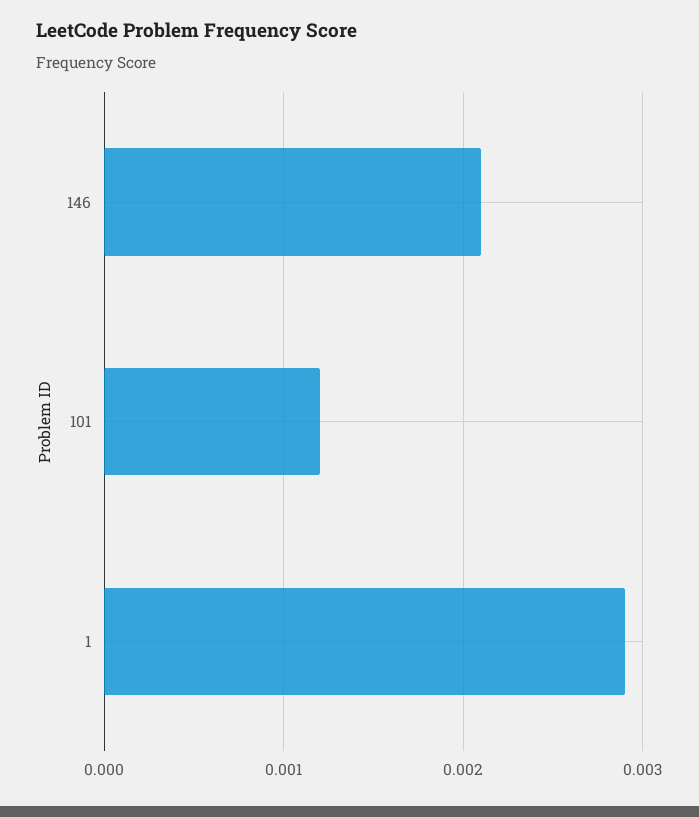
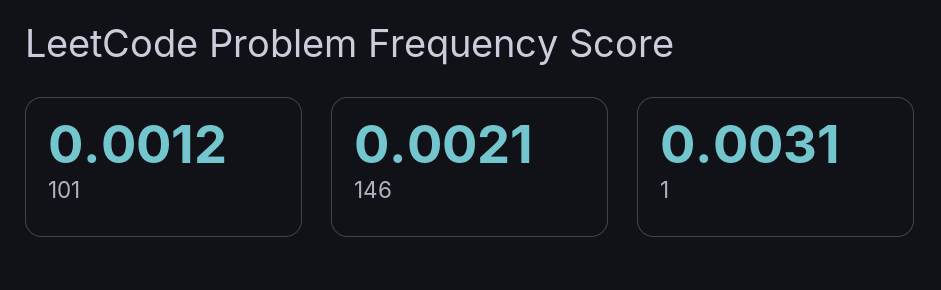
1: 0.0029 -> 0.0031

